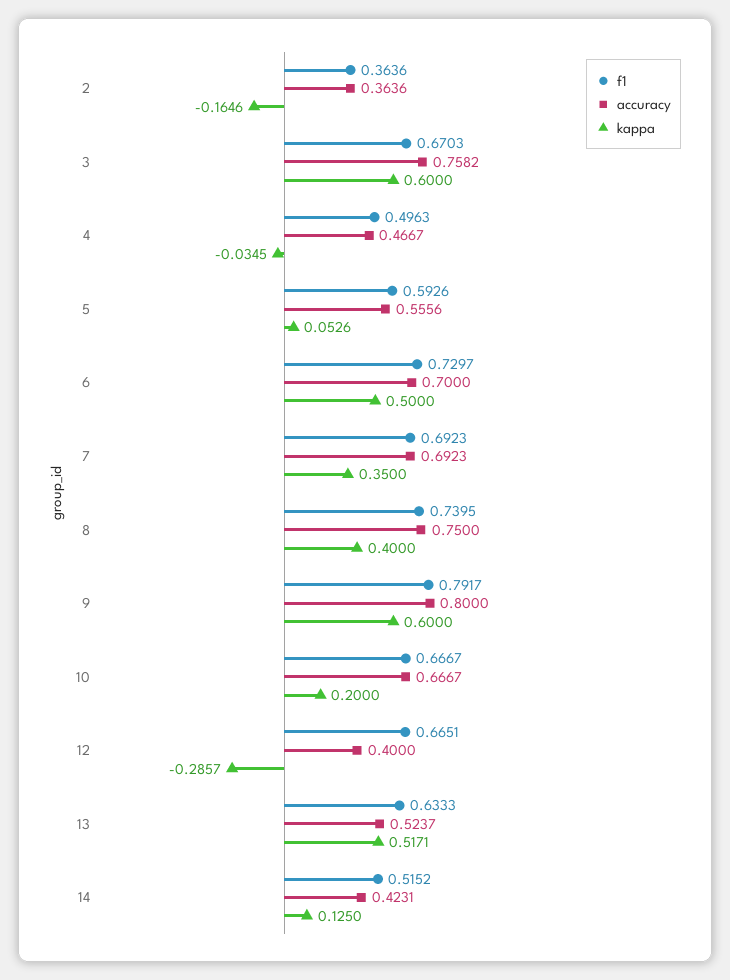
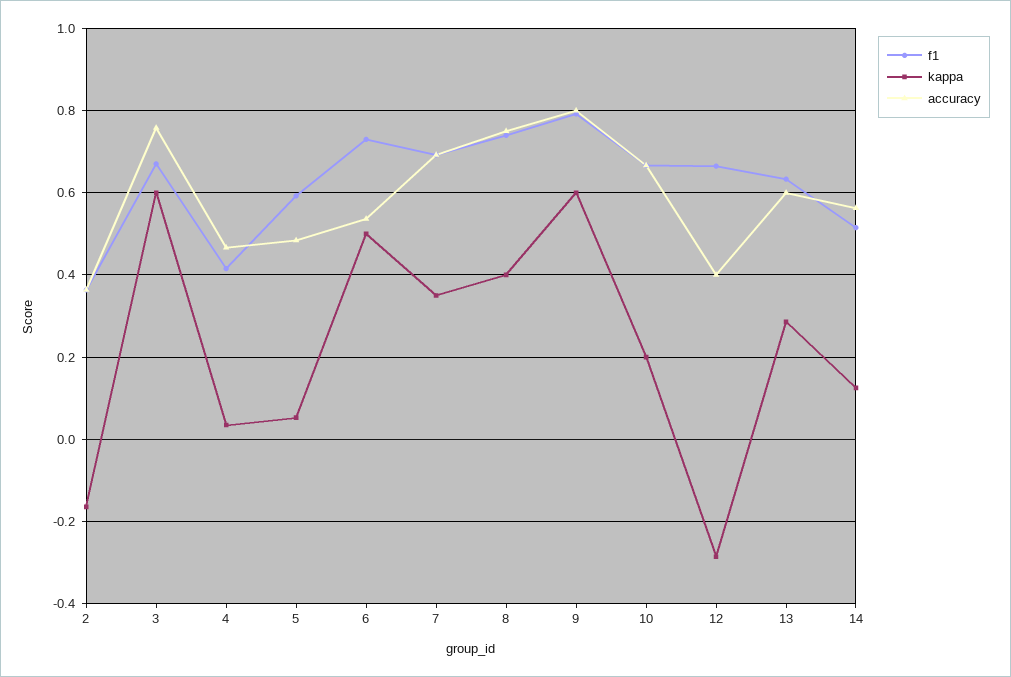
f1, 4: 0.4963 -> 0.42
kappa, 4: -0.0345 -> 0.04
accuracy, 5: 0.5556 -> 0.48
accuracy, 6: 0.7 -> 0.54
accuracy, 13: 0.5237 -> 0.6
kappa, 13: 0.5171 -> 0.28
accuracy, 14: 0.4231 -> 0.56

